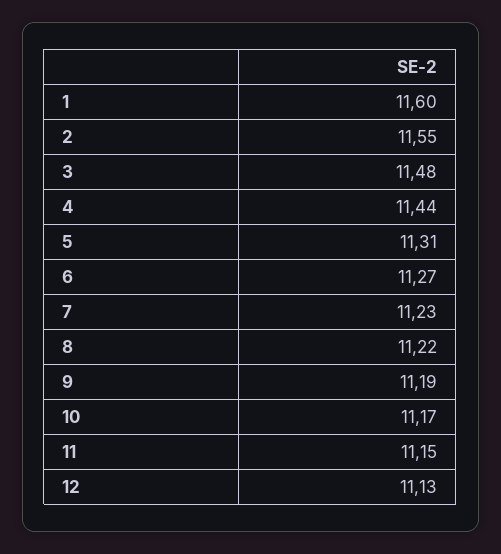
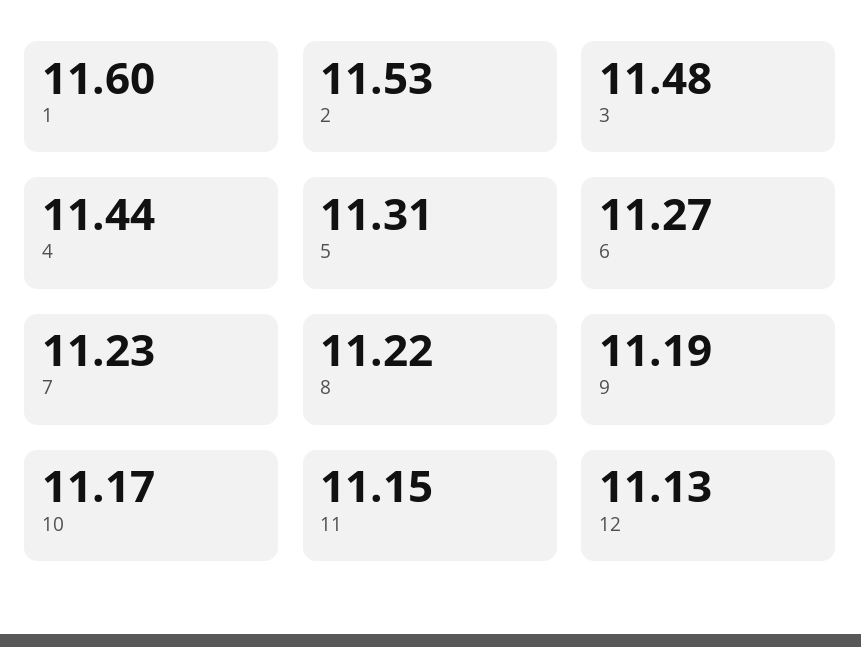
2: 11.55 -> 11.53

